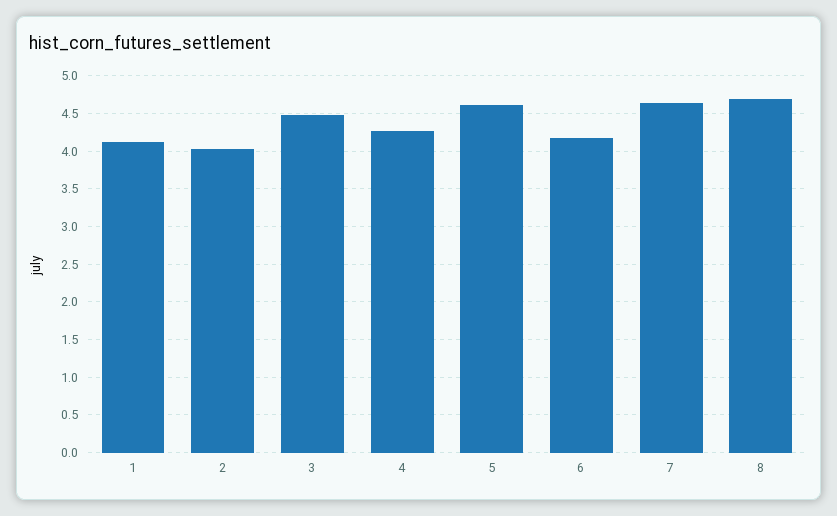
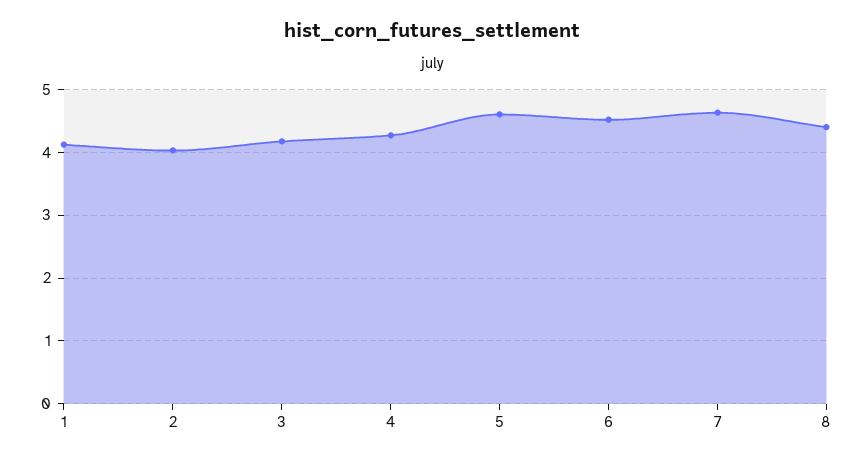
3: 4.5 -> 4.2
6: 4.2 -> 4.5
8: 4.7 -> 4.4

